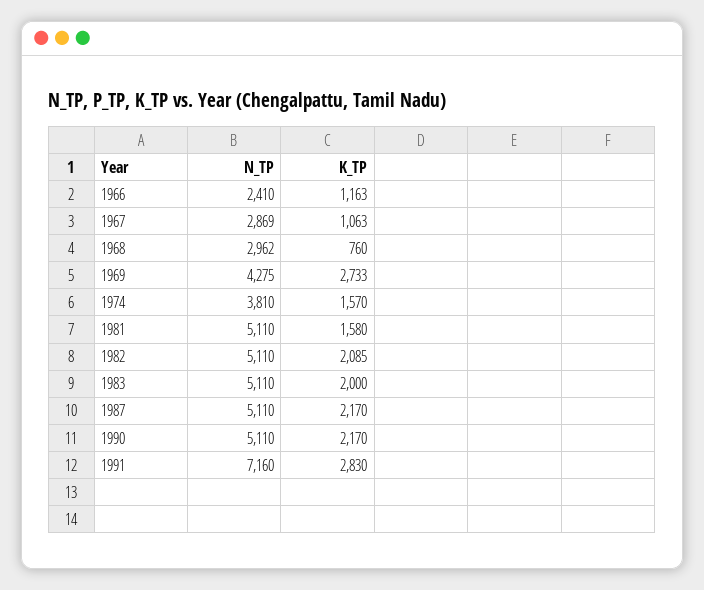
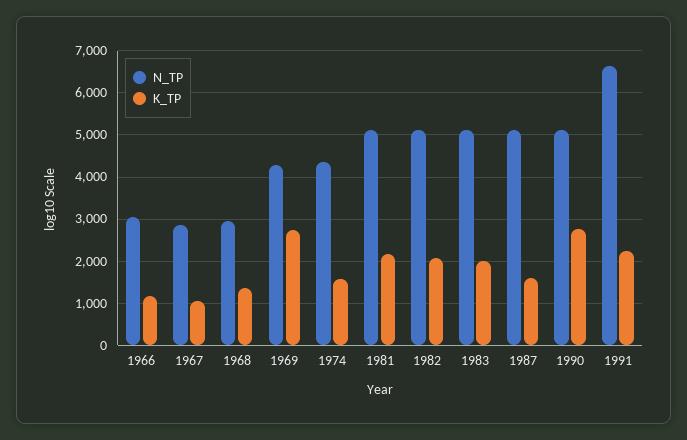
N_TP, 1966: 2410 -> 3000
K_TP, 1968: 760 -> 1400
N_TP, 1974: 3810 -> 4400
K_TP, 1981: 1580 -> 2200
K_TP, 1987: 2170 -> 1600
K_TP, 1990: 2170 -> 2800
N_TP, 1991: 7160 -> 6600
K_TP, 1991: 2830 -> 2200

